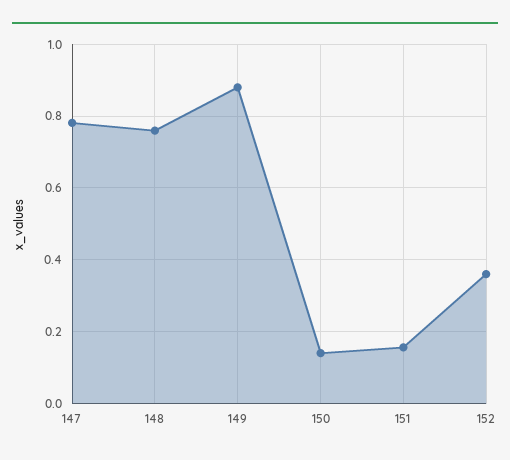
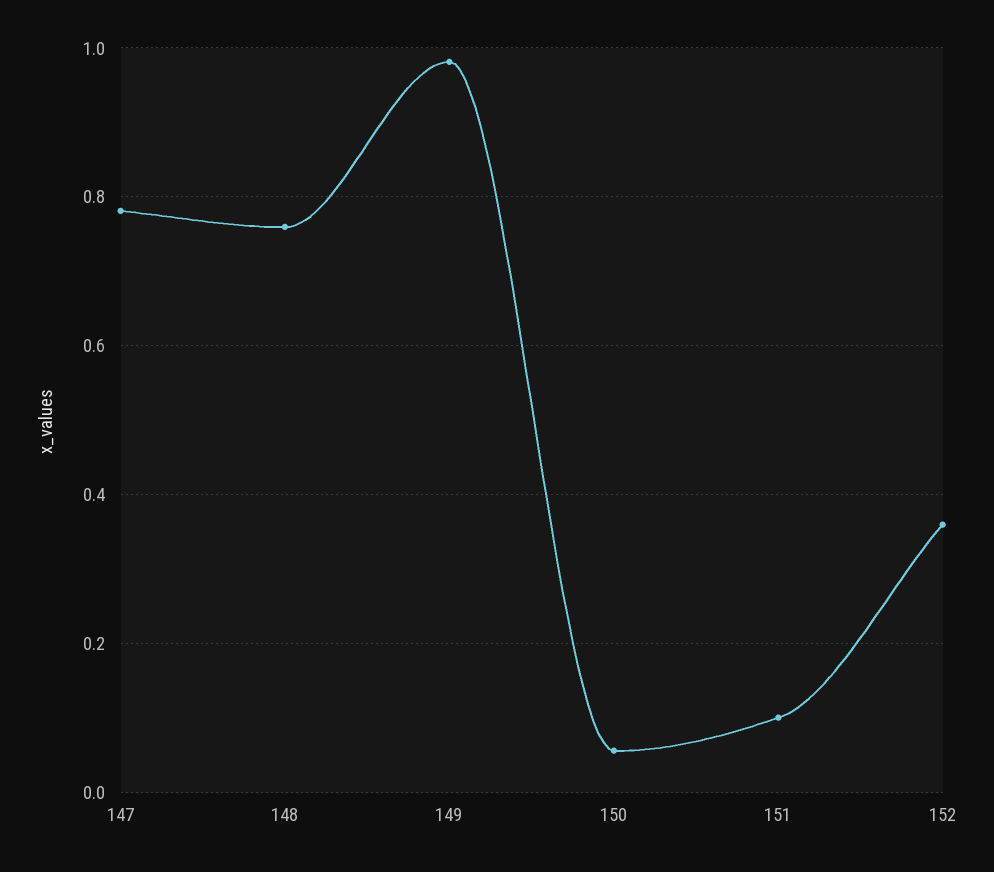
149: 0.88 -> 0.98
150: 0.14 -> 0.06
151: 0.16 -> 0.1

